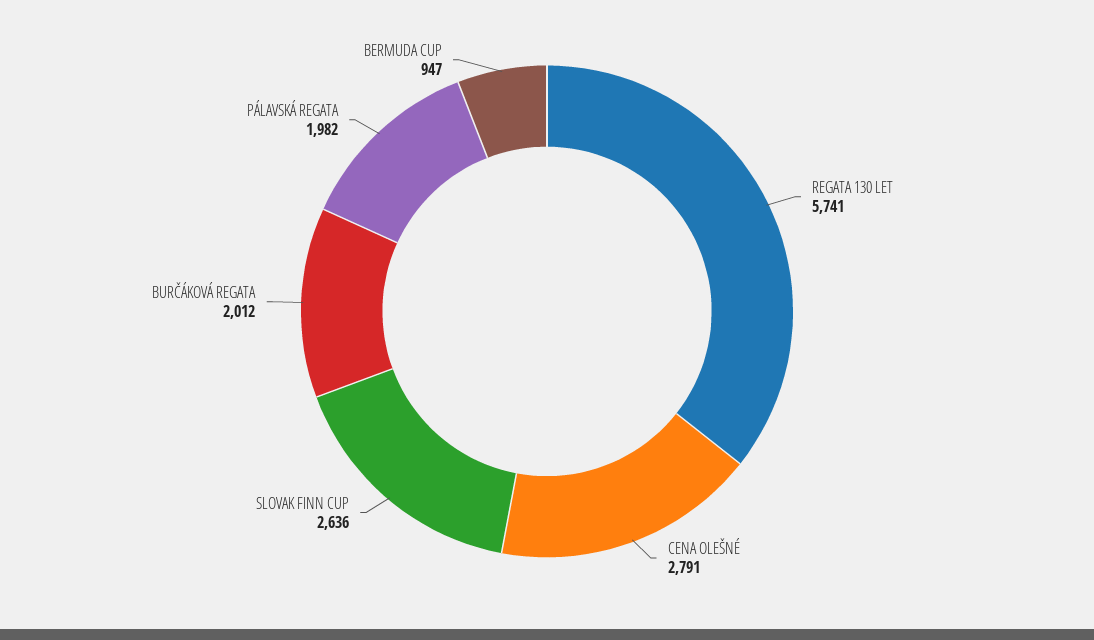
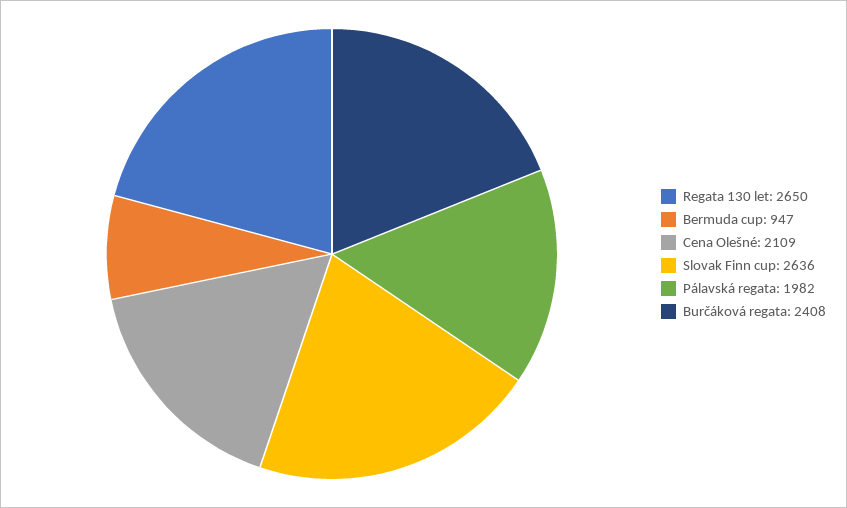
REGATA 130 LET: 5741 -> 2650
CENA OLEŠNÉ: 2791 -> 2109
BURČÁKOVÁ REGATA: 2012 -> 2408

